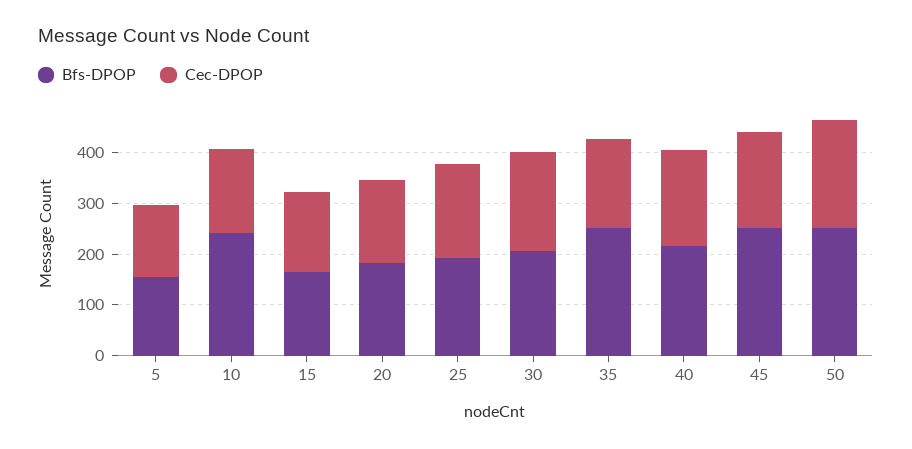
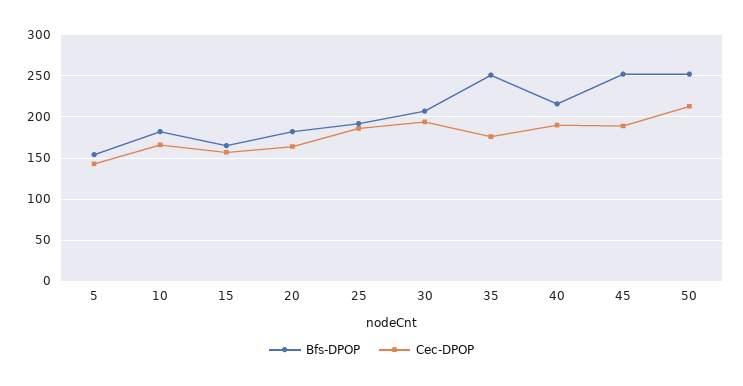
Bfs-DPOP, 10: 240 -> 180

